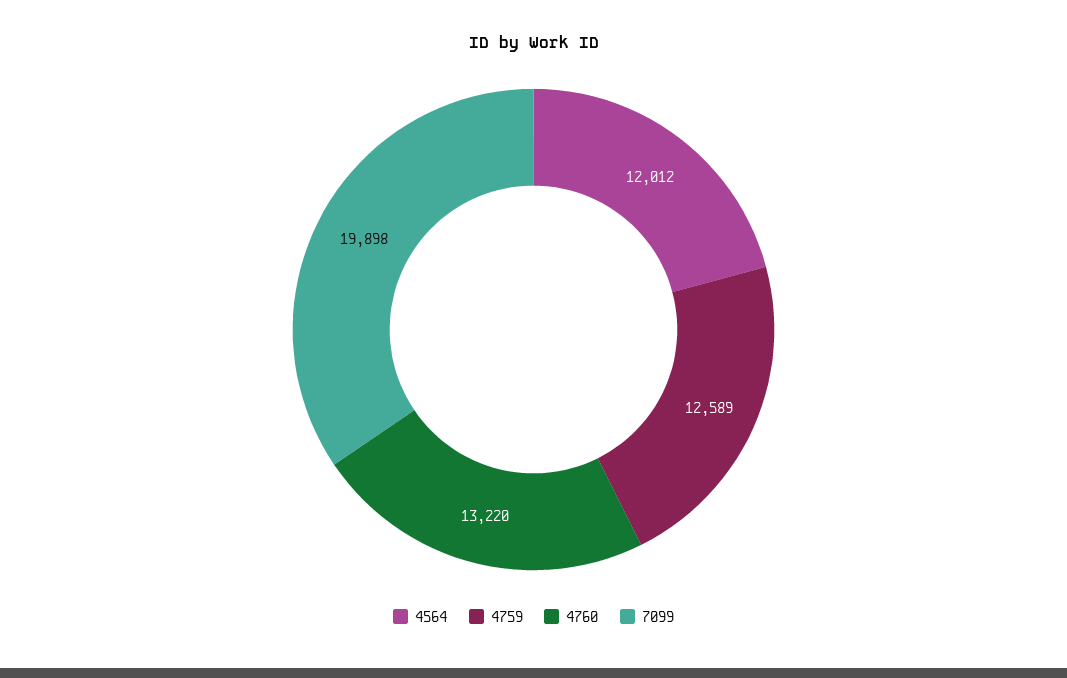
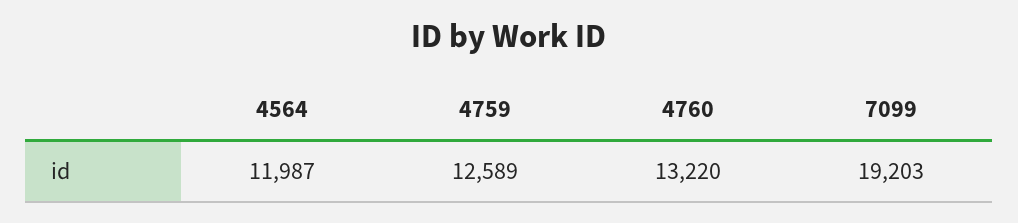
4564: 12012 -> 11987
7099: 19898 -> 19203

